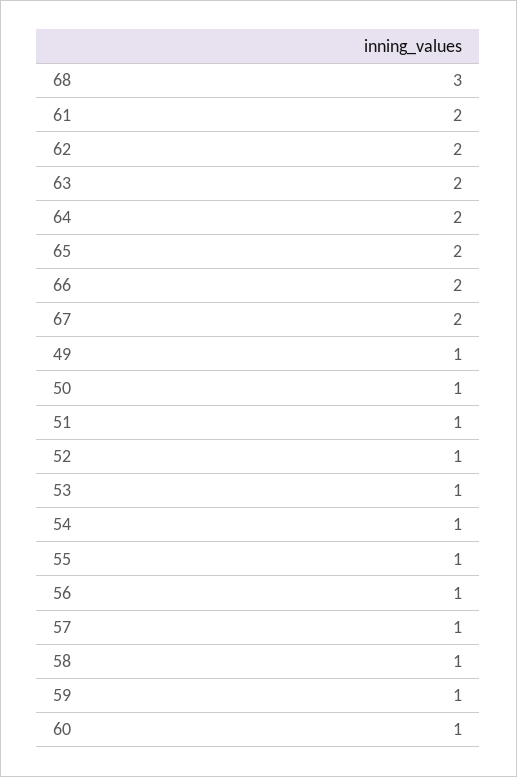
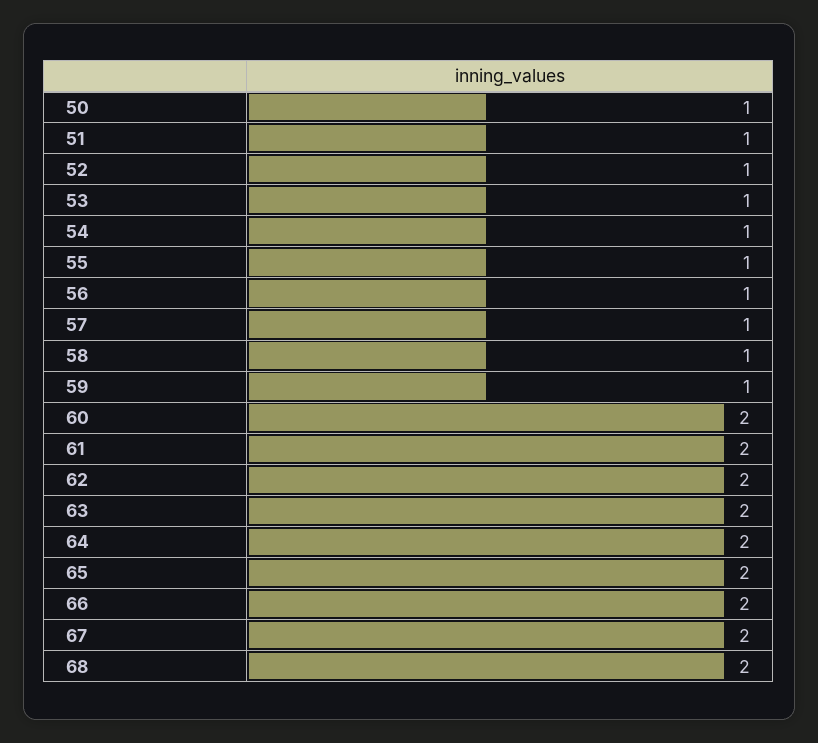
68: 3 -> 2
49: 1 -> none
60: 1 -> 2

